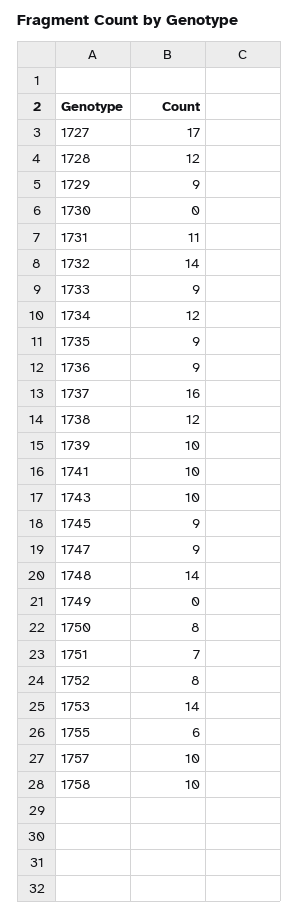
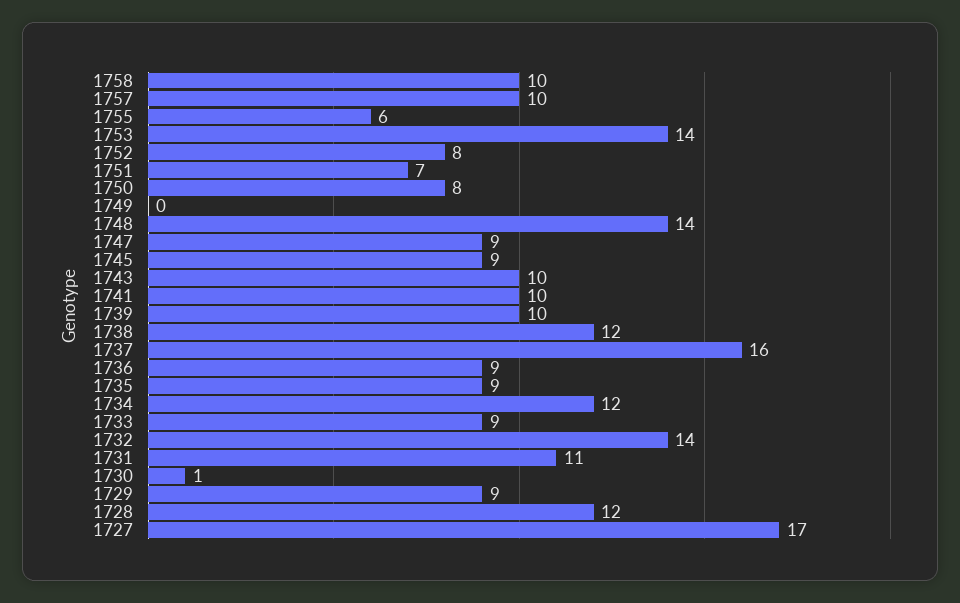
1730: 0 -> 1

